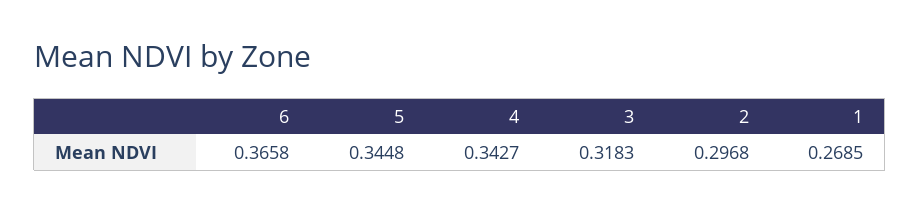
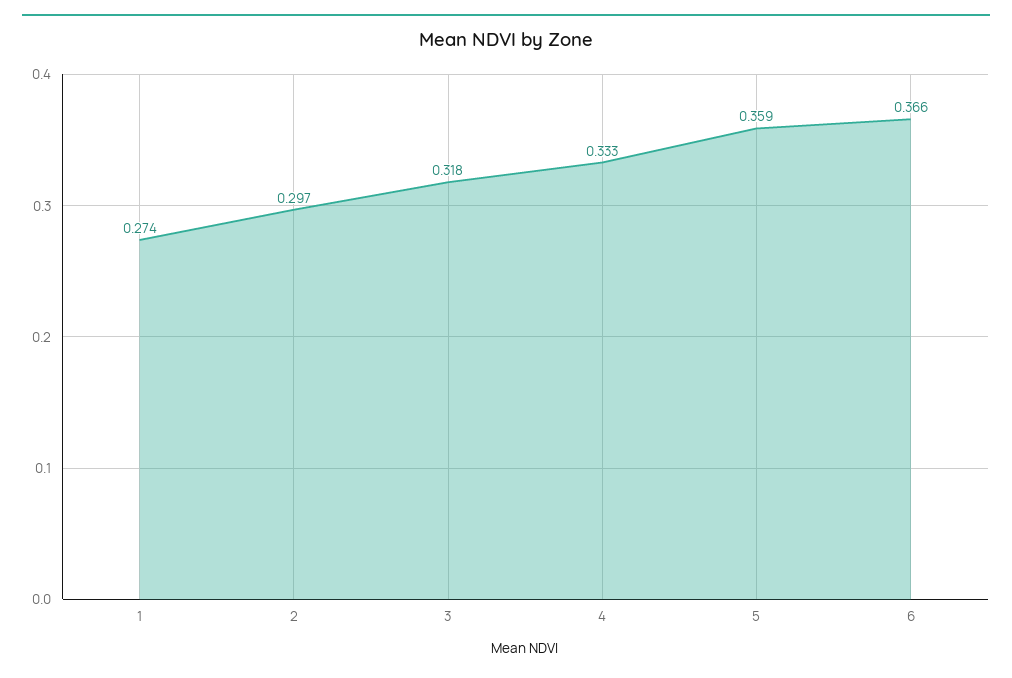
5: 0.3448 -> 0.359
4: 0.3427 -> 0.333
1: 0.2685 -> 0.274

